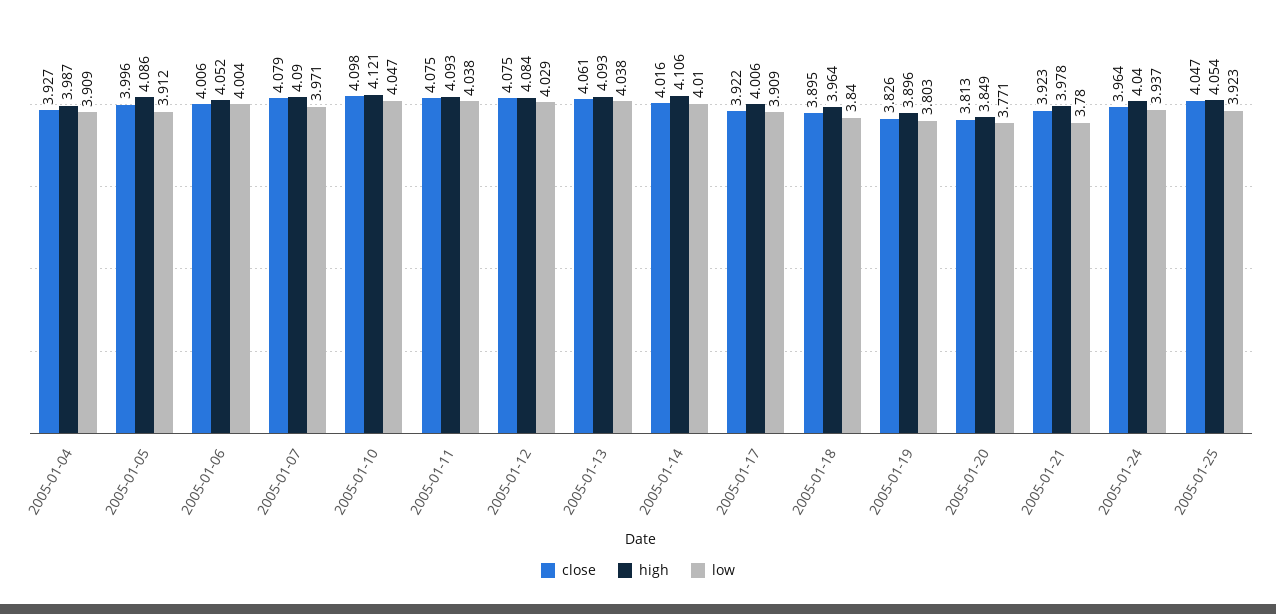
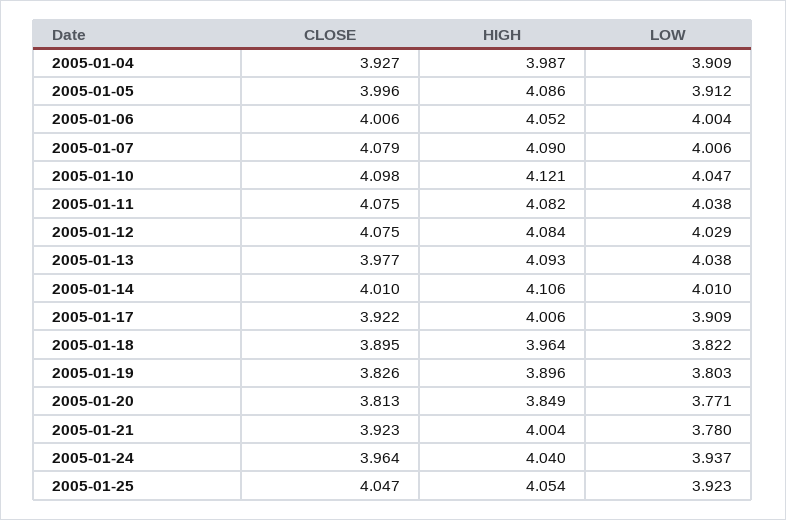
low, 2005-01-07: 3.971 -> 4.006
high, 2005-01-11: 4.093 -> 4.082
close, 2005-01-13: 4.061 -> 3.977
close, 2005-01-14: 4.016 -> 4.01
low, 2005-01-18: 3.84 -> 3.822
high, 2005-01-21: 3.978 -> 4.004

